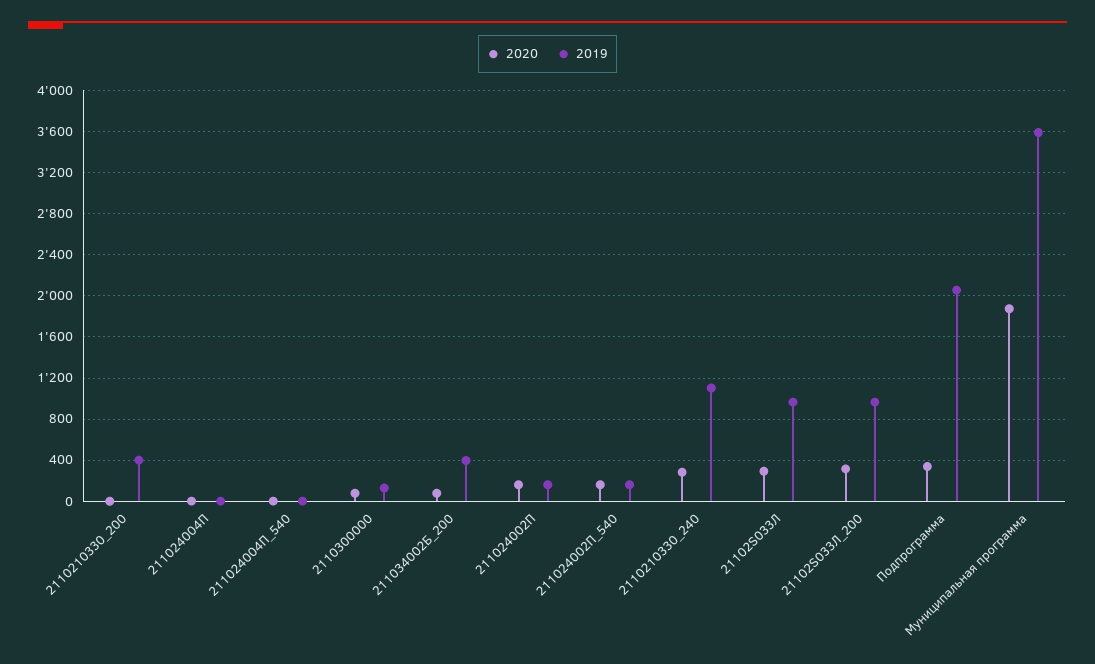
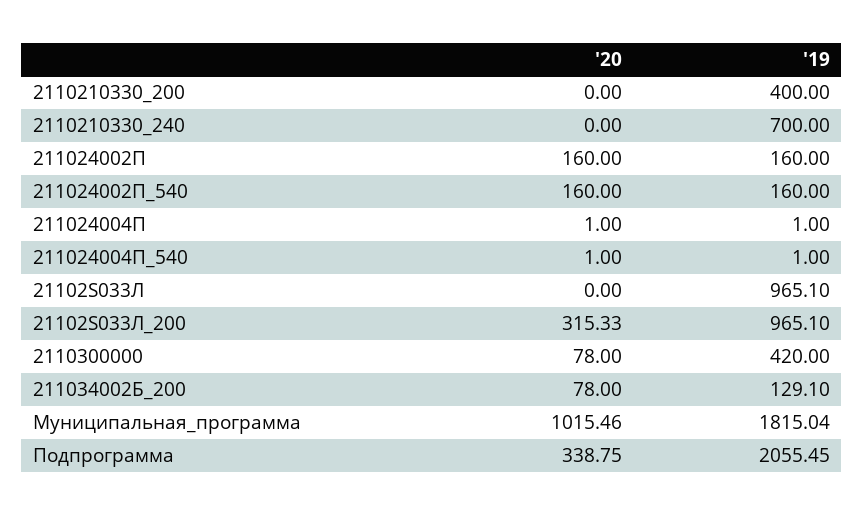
2019, 2110300000: 100 -> 420
2019, 211034002Б_200: 400 -> 129.1
2020, 2110210330_240: 300 -> 0
2019, 2110210330_240: 1100 -> 700
2020, 21102S033Л: 300 -> 0
2020, Муниципальная программа: 1900 -> 1015.46
2019, Муниципальная программа: 3600 -> 1815.04

